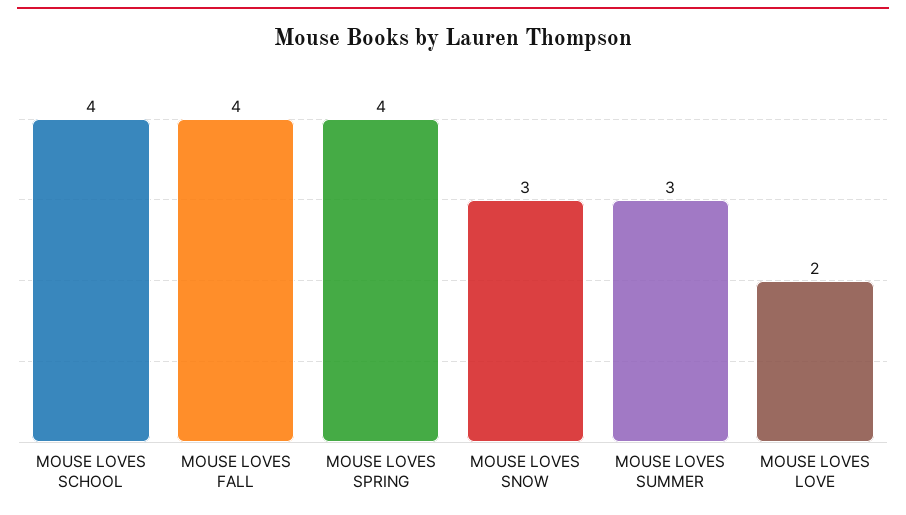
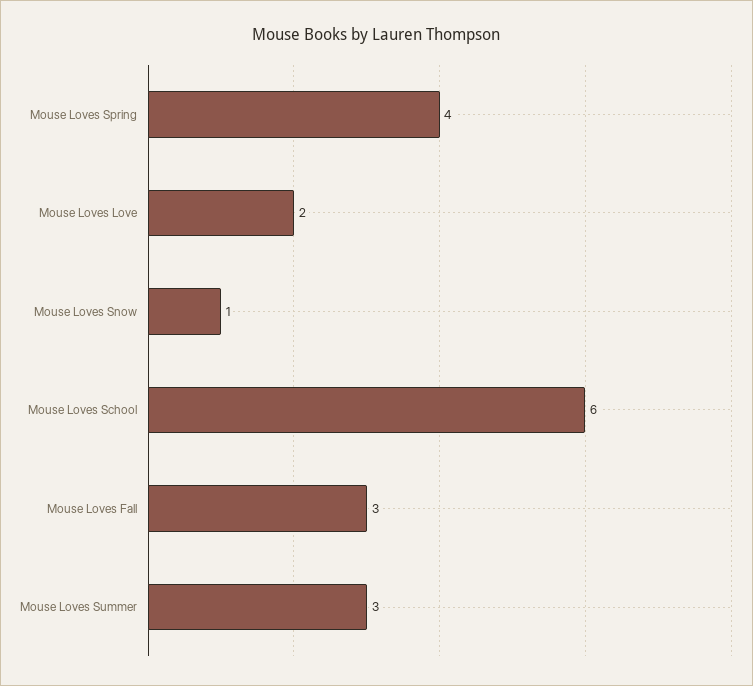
MOUSE LOVES SCHOOL: 4 -> 6
MOUSE LOVES FALL: 4 -> 3
MOUSE LOVES SNOW: 3 -> 1

